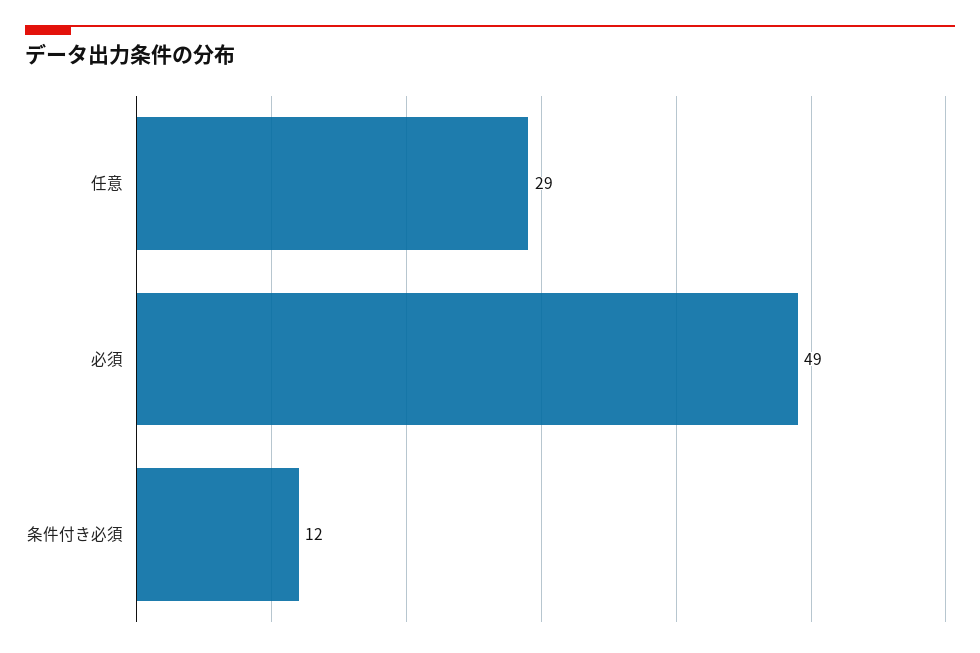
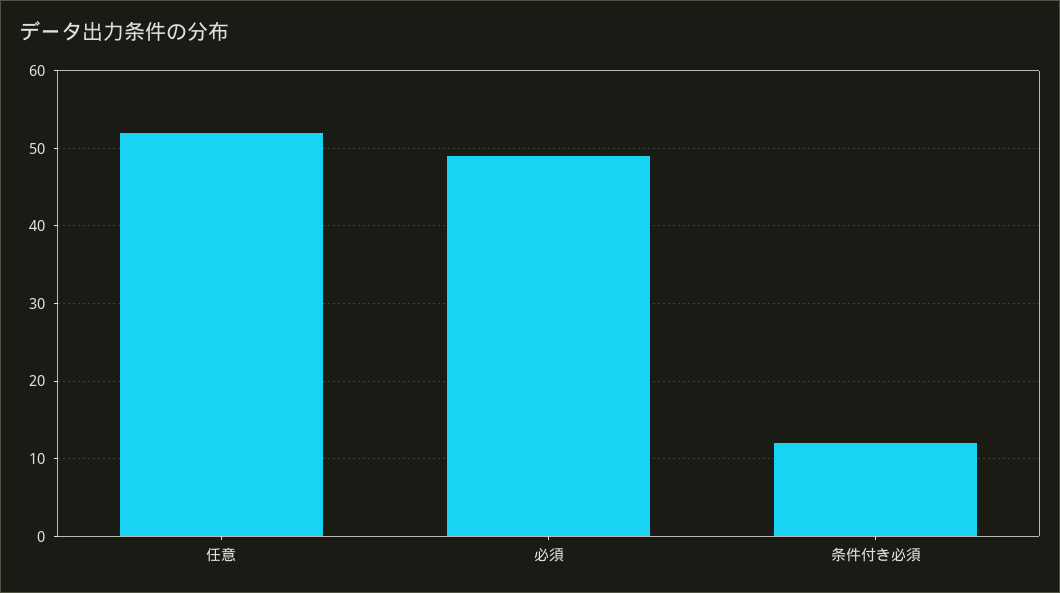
任意: 29 -> 52

